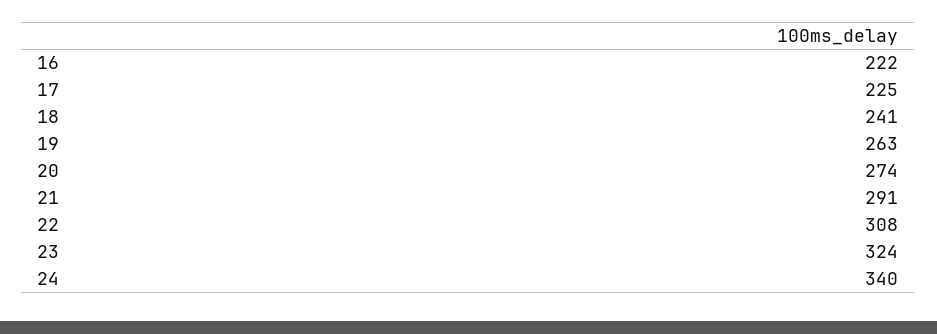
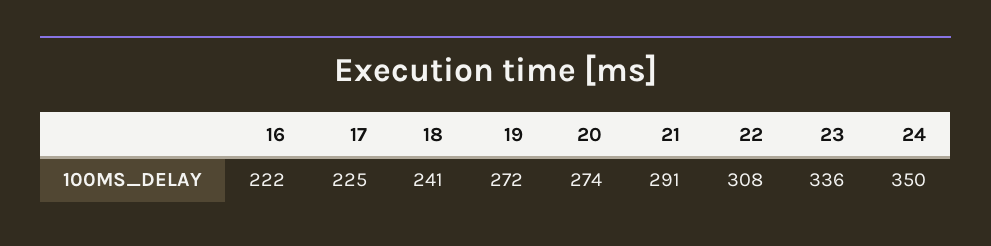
19: 263 -> 272
23: 324 -> 336
24: 340 -> 350

